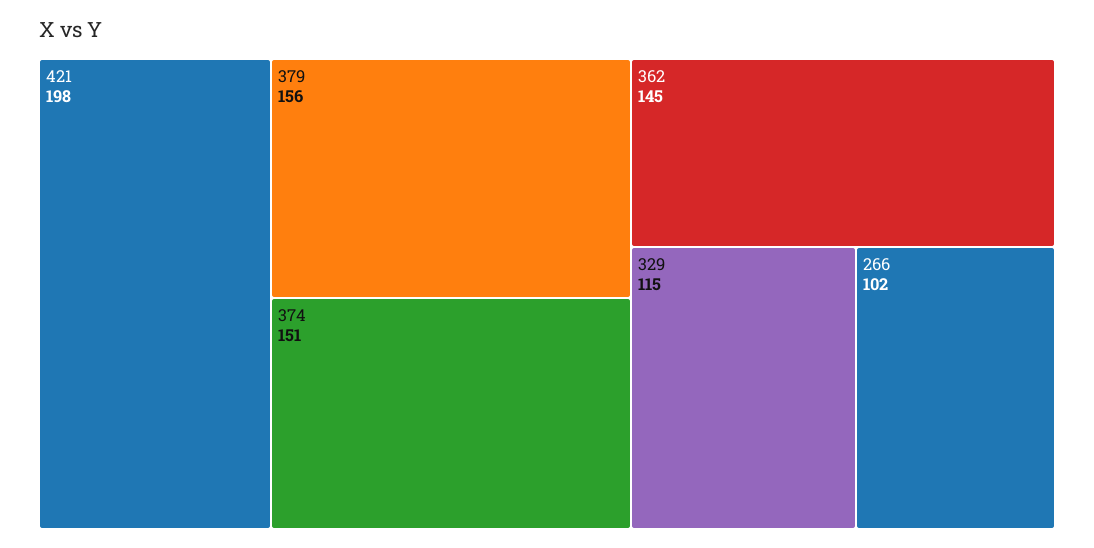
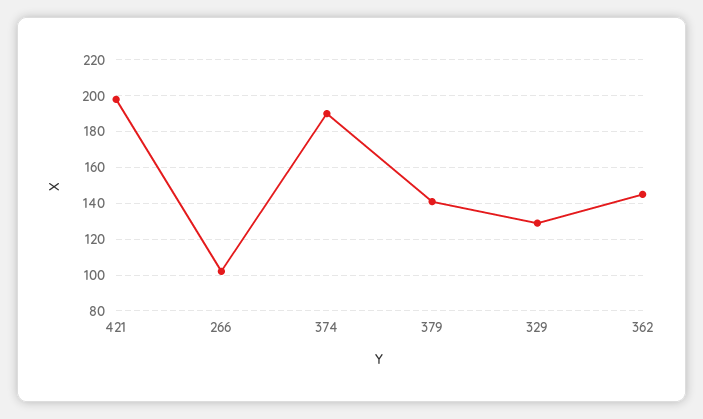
379: 156 -> 140
374: 151 -> 190
329: 115 -> 130

